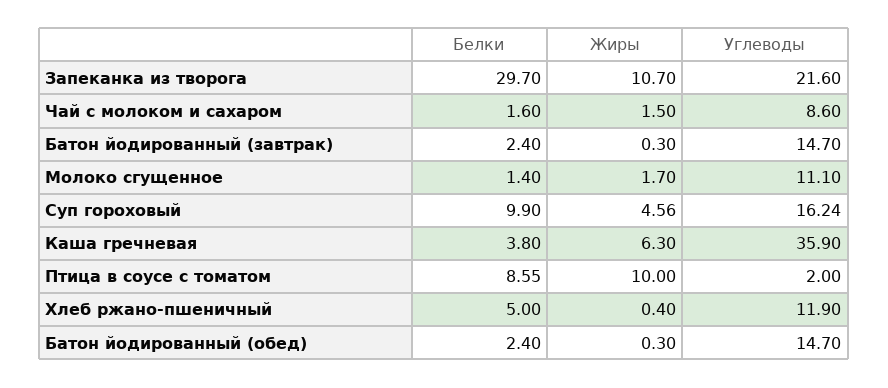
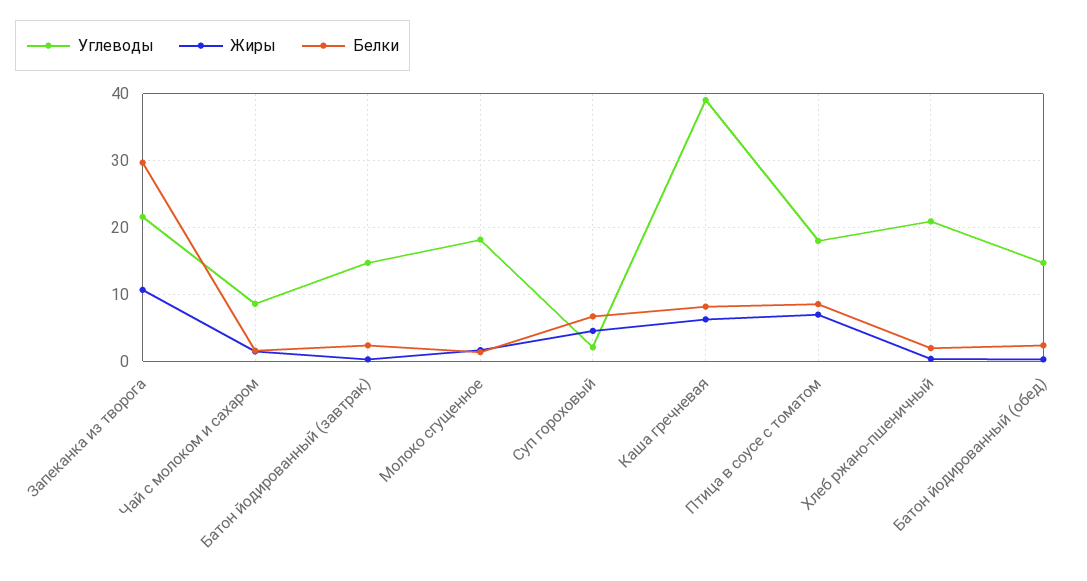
Углеводы, Молоко сгущенное: 11.1 -> 18
Белки, Суп гороховый: 9.9 -> 7
Углеводы, Суп гороховый: 16.24 -> 2
Белки, Каша гречневая: 3.8 -> 8
Углеводы, Каша гречневая: 35.9 -> 39
Жиры, Птица в соусе с томатом: 10 -> 7
Углеводы, Птица в соусе с томатом: 2 -> 18
Белки, Хлеб ржано-пшеничный: 5 -> 2
Углеводы, Хлеб ржано-пшеничный: 11.9 -> 21

